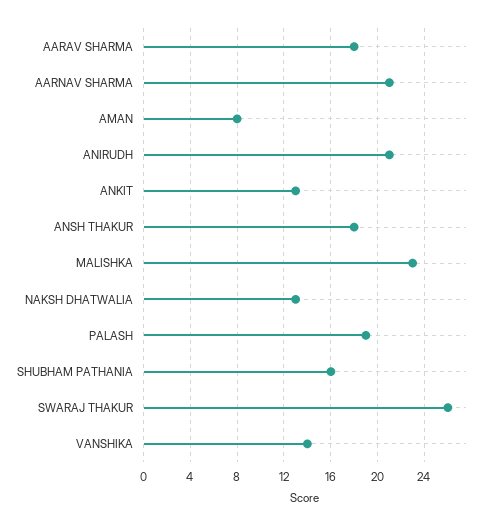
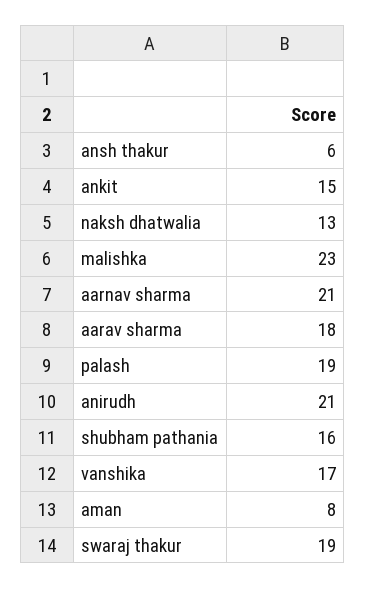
ANKIT: 13 -> 15
ANSH THAKUR: 18 -> 6
SWARAJ THAKUR: 26 -> 19
VANSHIKA: 14 -> 17

